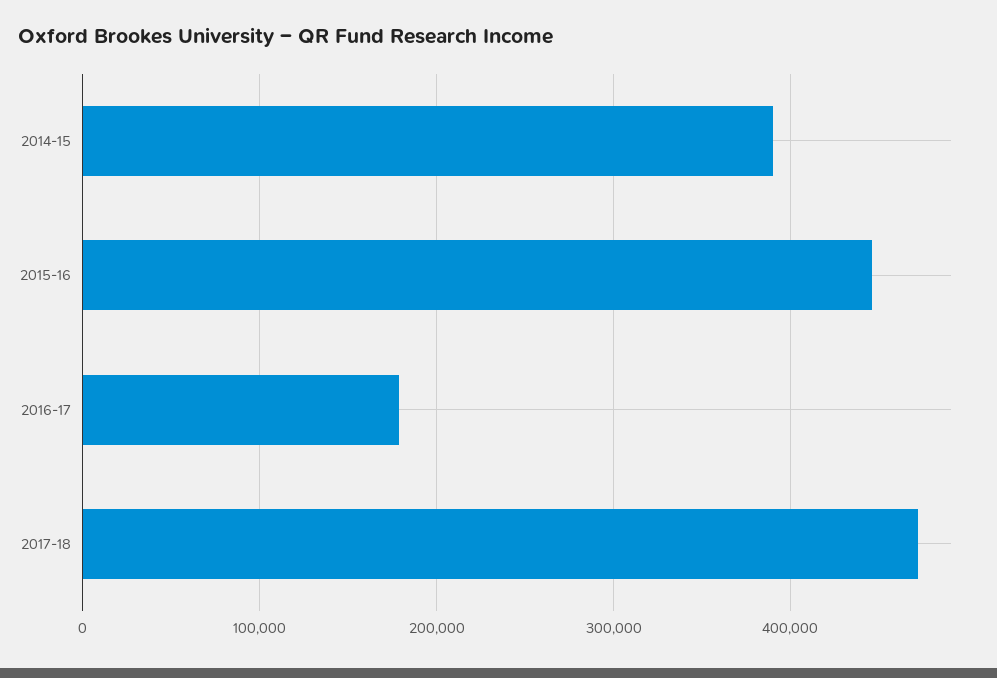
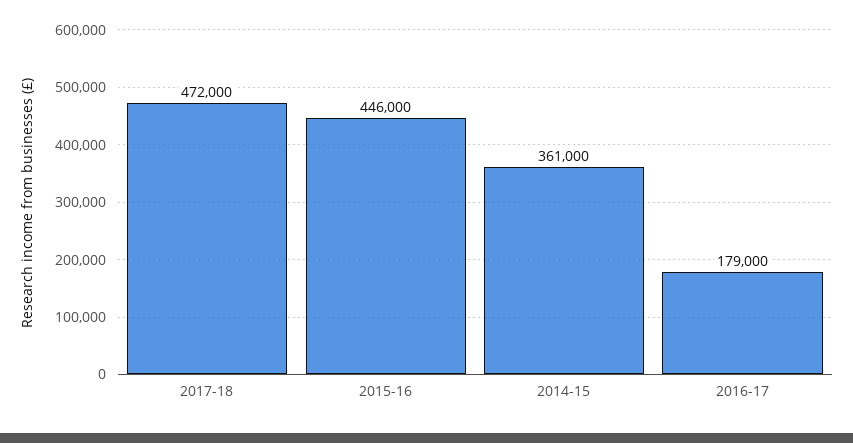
2014-15: 390000 -> 361000

